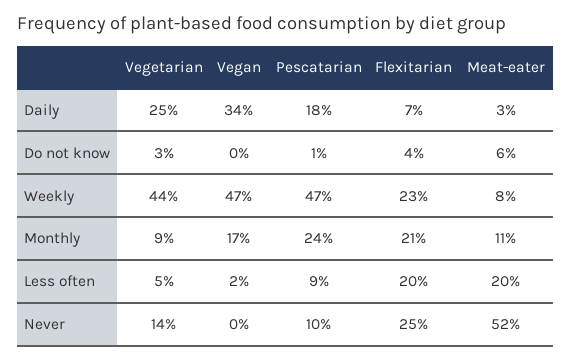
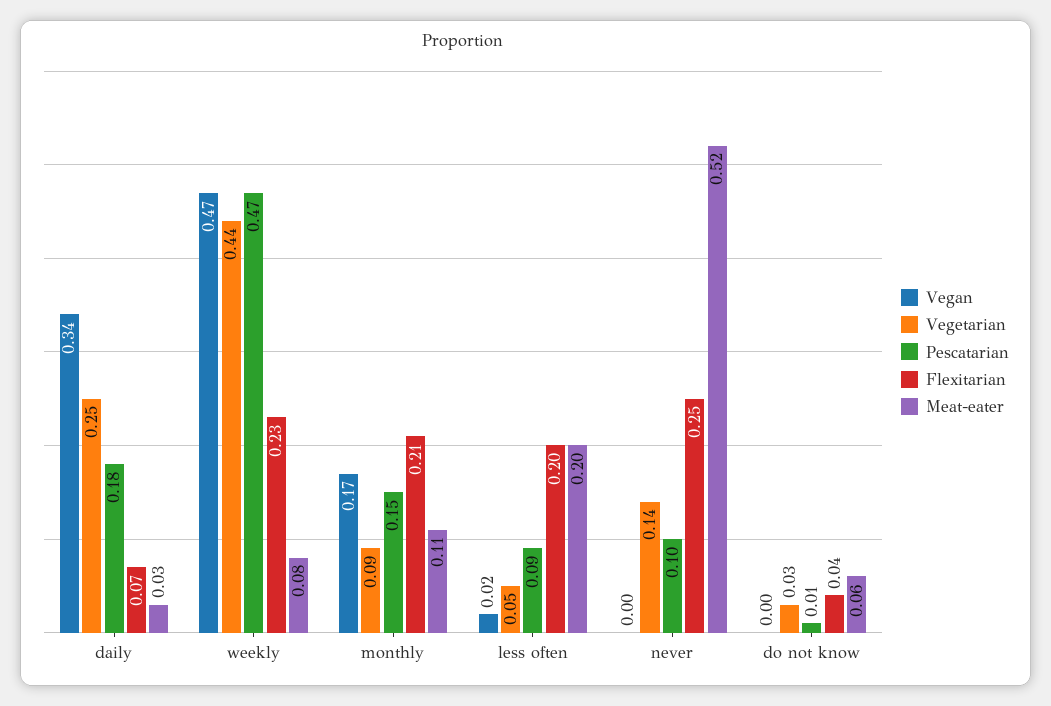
Pescatarian, Monthly: 0.24 -> 0.15

